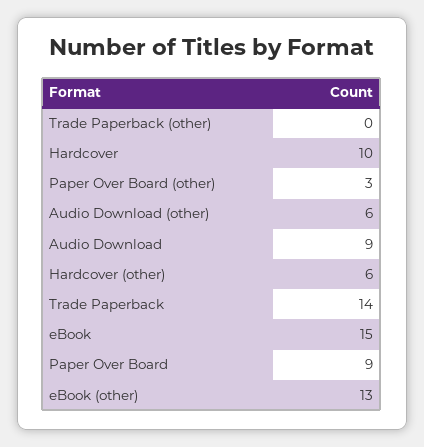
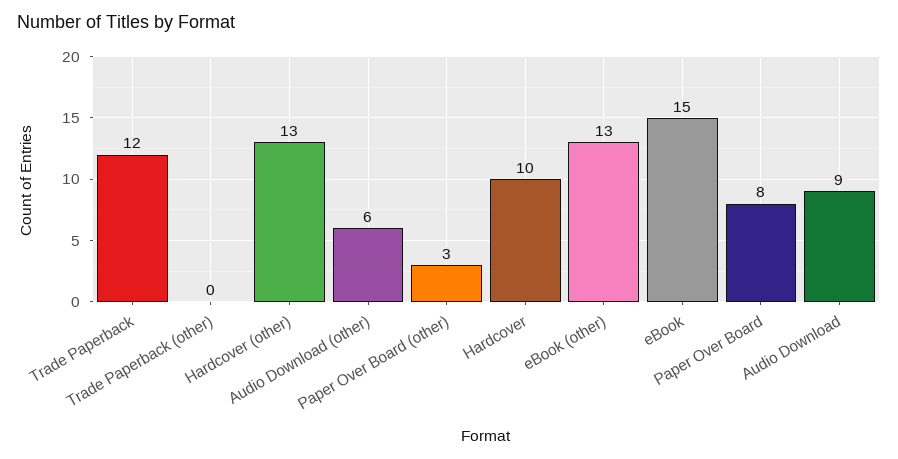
Hardcover (other): 6 -> 13
Trade Paperback: 14 -> 12
Paper Over Board: 9 -> 8

